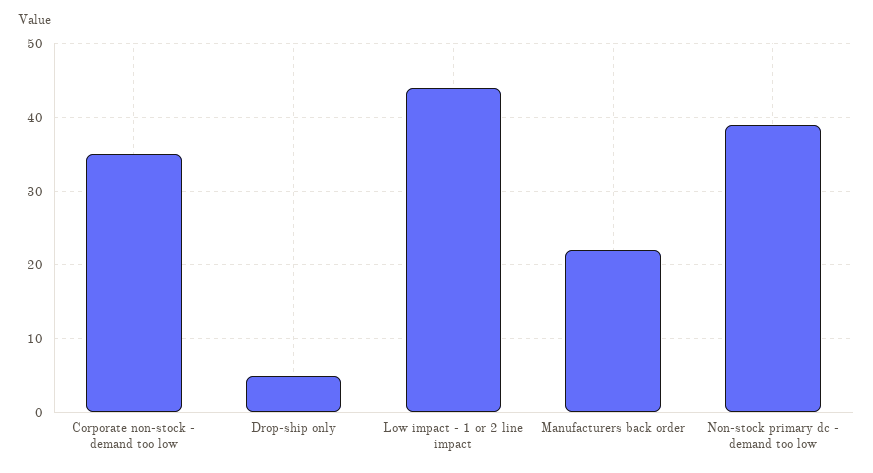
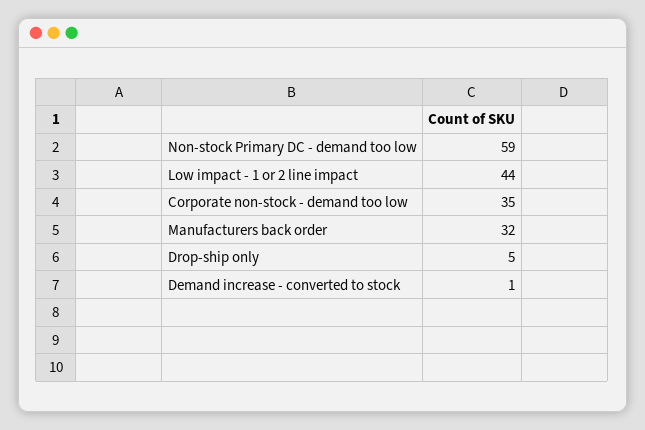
Manufacturers back order: 22 -> 32
Non-stock primary dc - demand too low: 39 -> 59
Demand increase - converted to stock: none -> 1

